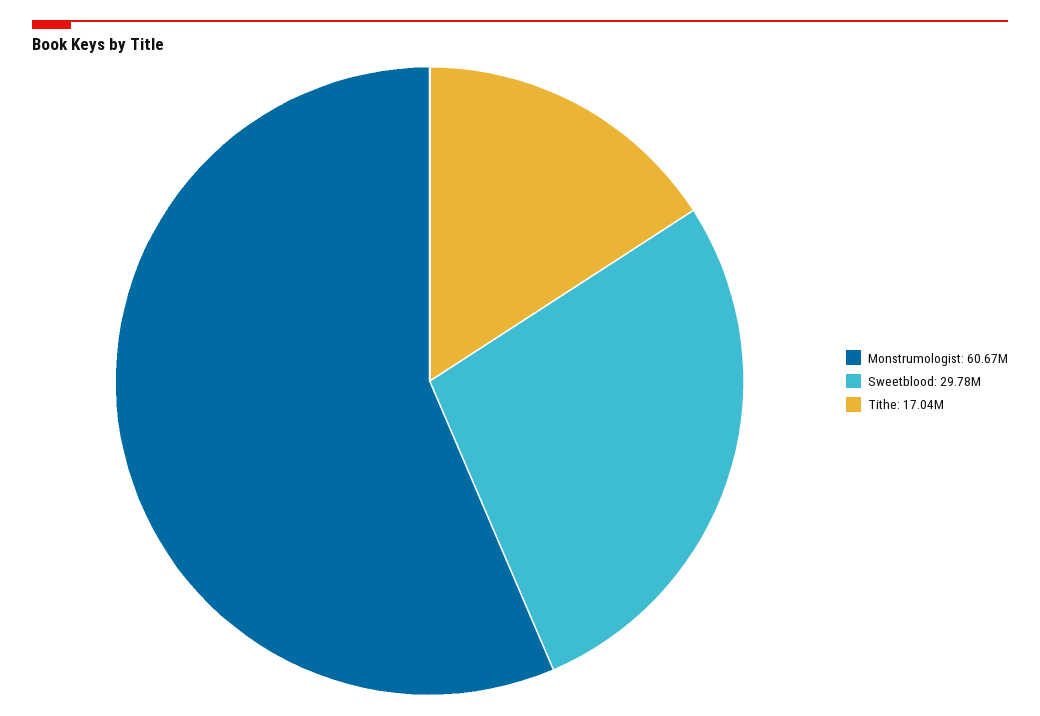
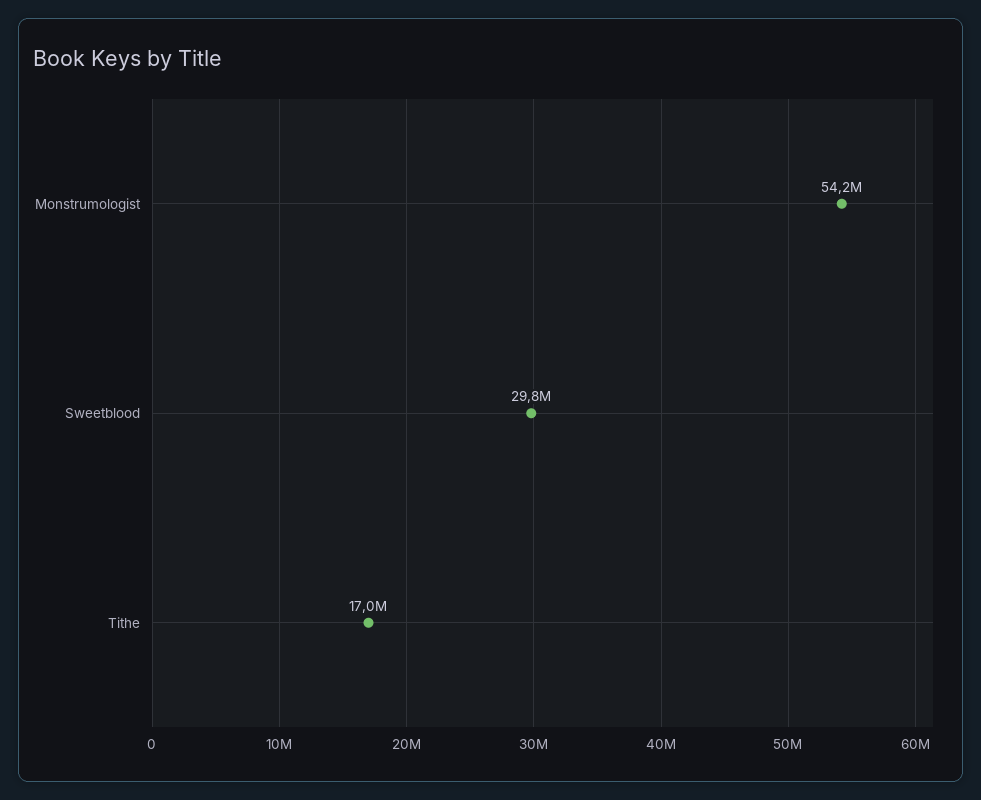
Monstrumologist: 60670000 -> 54200000

